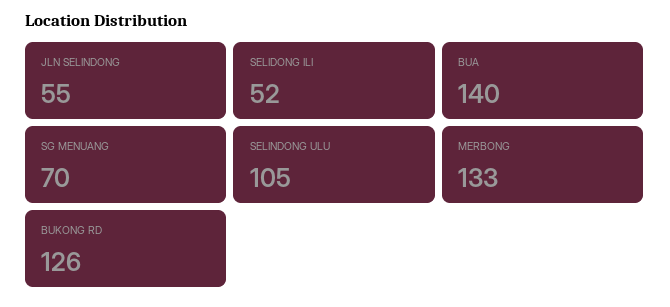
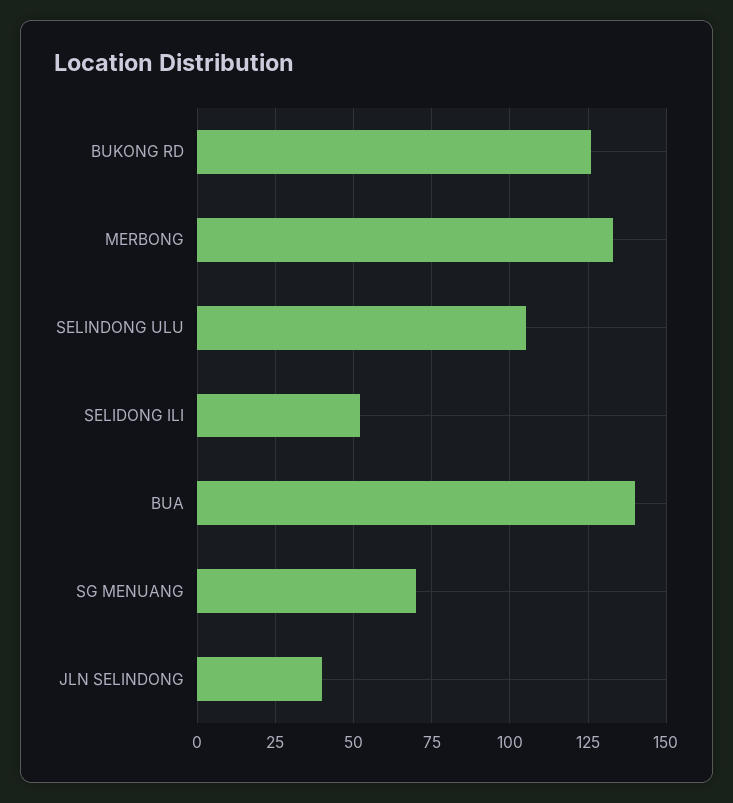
JLN SELINDONG: 55 -> 40

